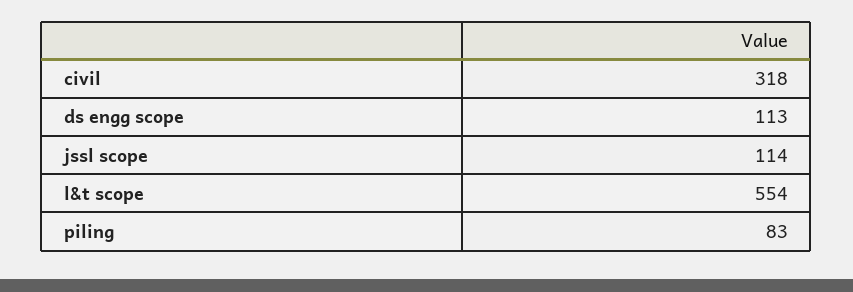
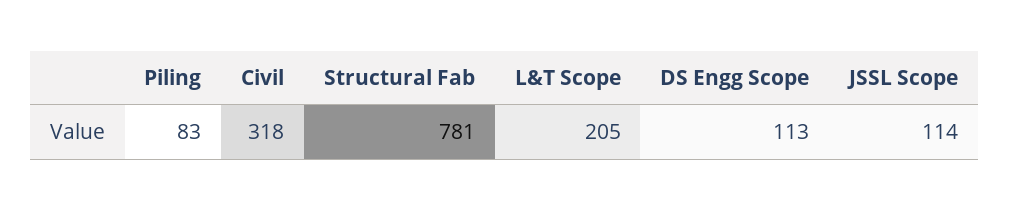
l&t scope: 554 -> 205
Structural Fab: none -> 781

